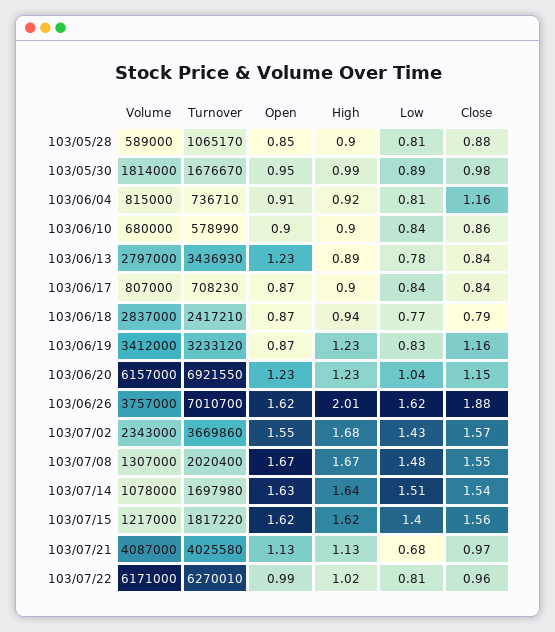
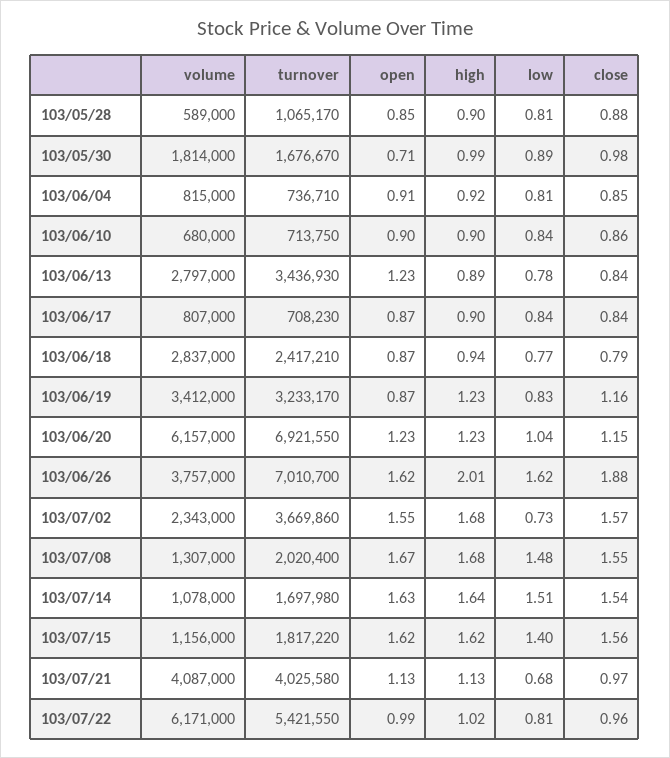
Open, 103/05/30: 0.95 -> 0.71
Close, 103/06/04: 1.16 -> 0.85
Turnover, 103/06/10: 578990 -> 713750
Turnover, 103/06/19: 3233120 -> 3233170
Low, 103/07/02: 1.43 -> 0.73
High, 103/07/08: 1.67 -> 1.68
Volume, 103/07/15: 1217000 -> 1156000
Turnover, 103/07/22: 6270010 -> 5421550

